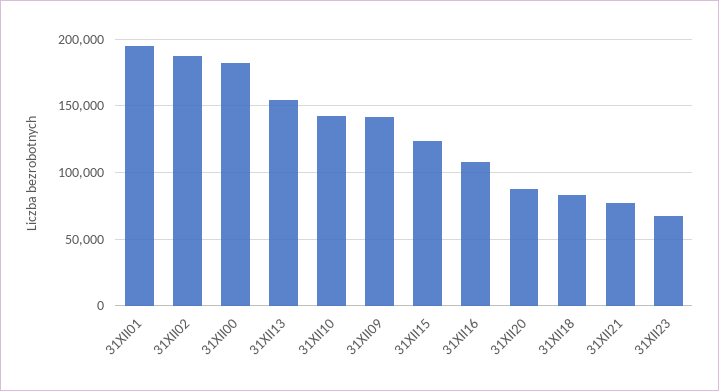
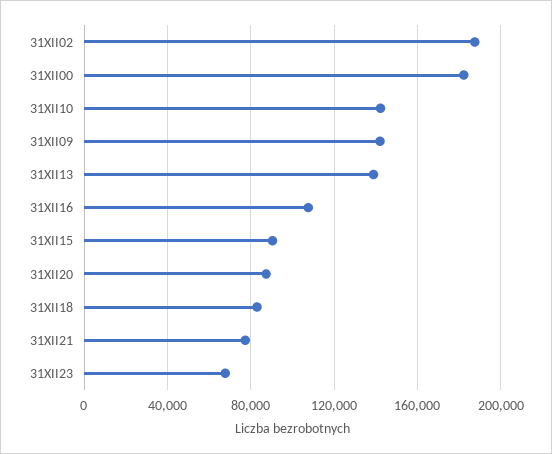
31XII01: 195000 -> none
31XII13: 155000 -> 140000
31XII15: 125000 -> 90000

